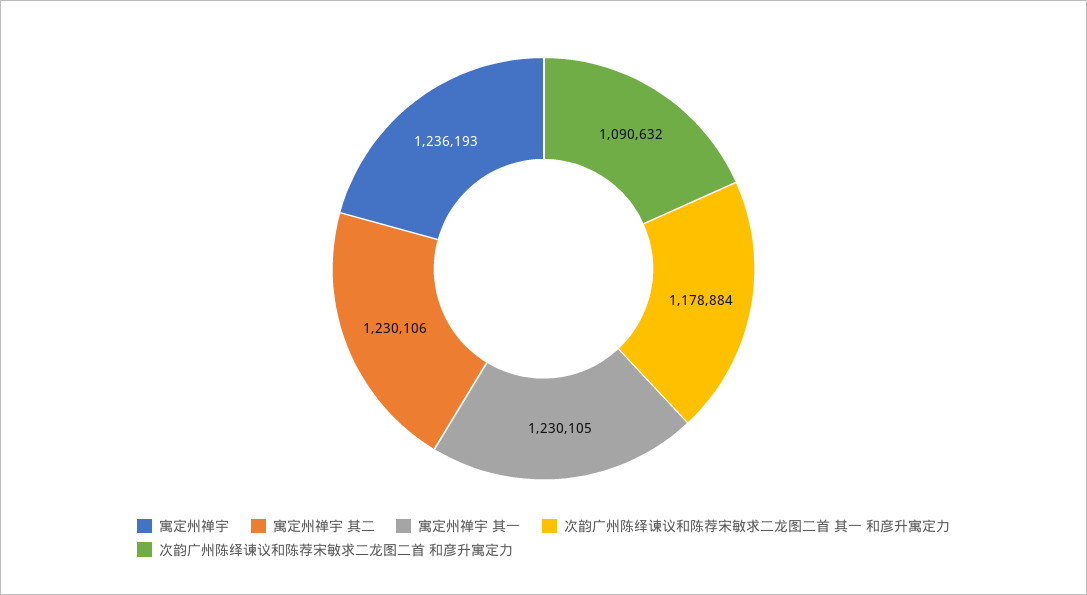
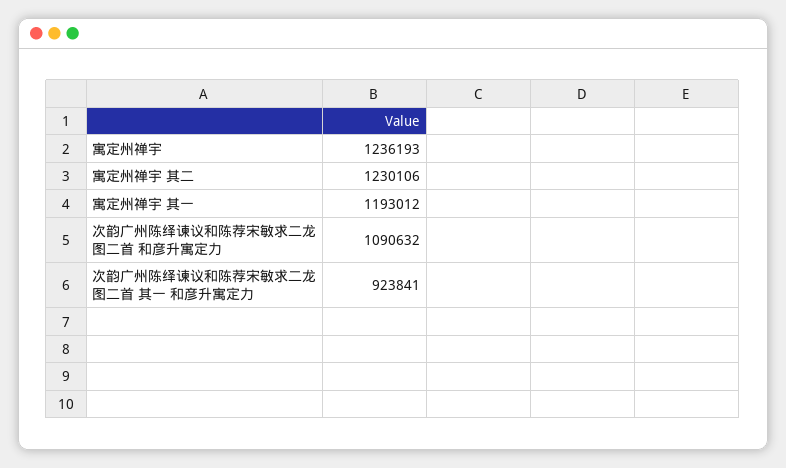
寓定州禅宇 其一: 1230105 -> 1193012
次韵广州陈绎谏议和陈荐宋敏求二龙图二首 其一 和彦升寓定力: 1178884 -> 923841

